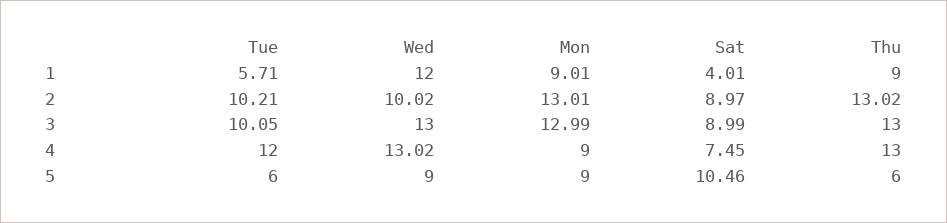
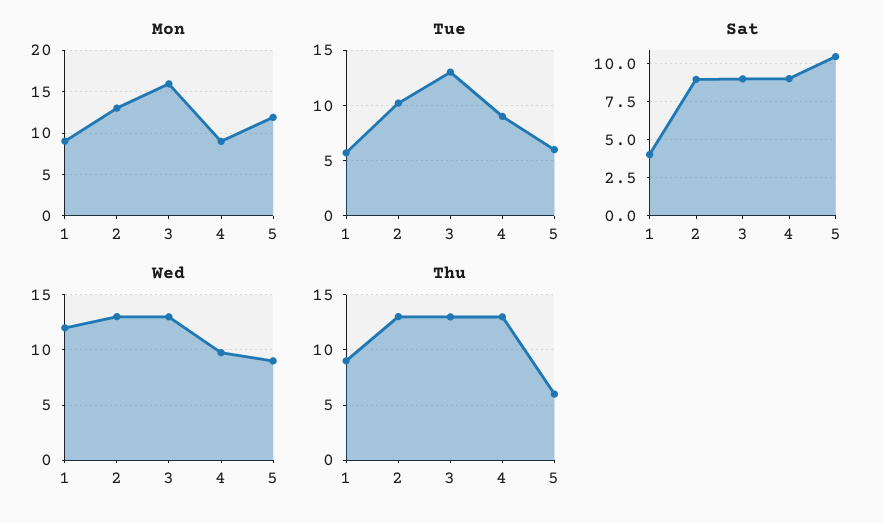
Wed, 2: 10.02 -> 13
Tue, 3: 10.05 -> 13
Mon, 3: 12.99 -> 16
Tue, 4: 12 -> 9
Wed, 4: 13.02 -> 10
Sat, 4: 7.45 -> 9
Mon, 5: 9 -> 12

